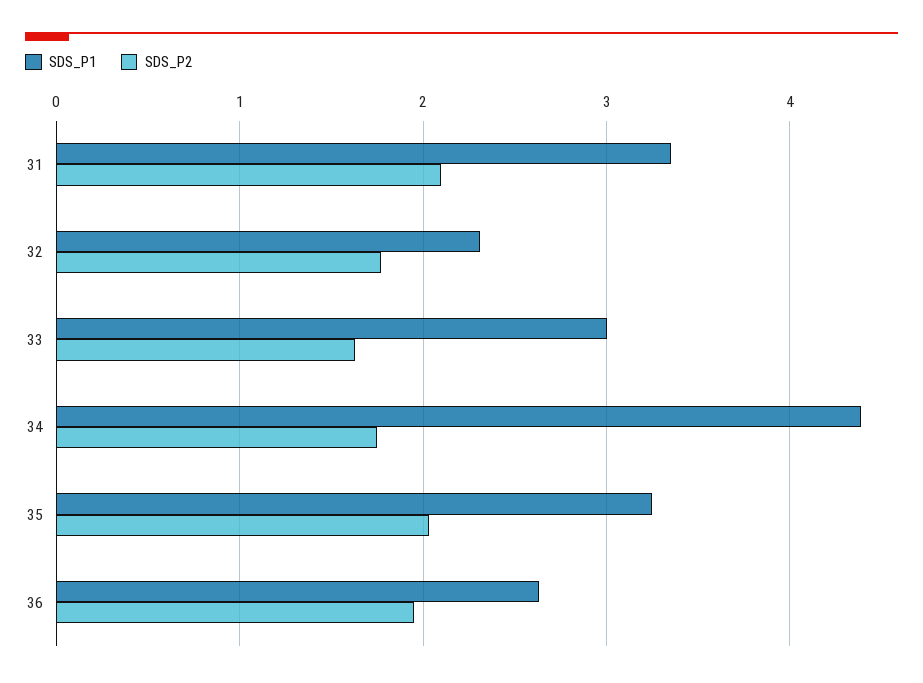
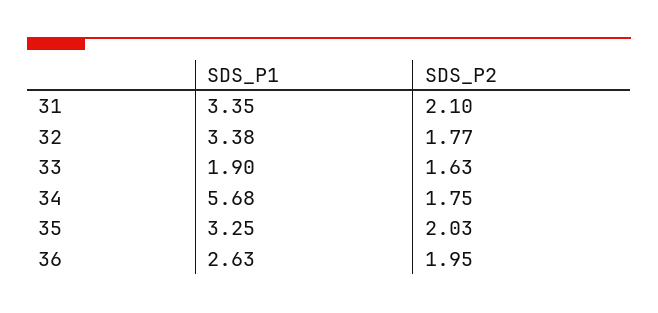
SDS_P1, 32: 2.3 -> 3.38
SDS_P1, 33: 3 -> 1.9
SDS_P1, 34: 4.4 -> 5.68

